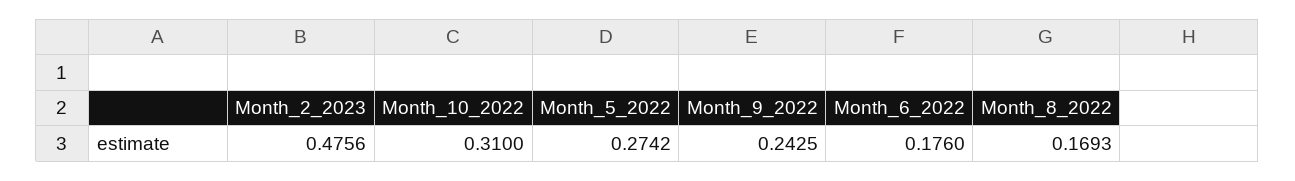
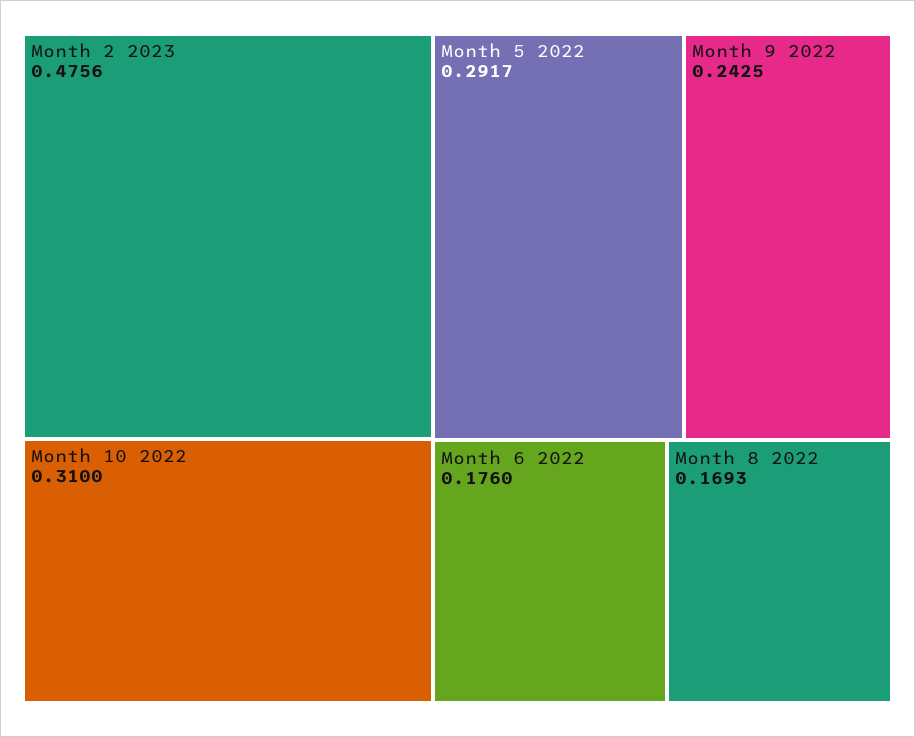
Month_5_2022: 0.2742 -> 0.2917

